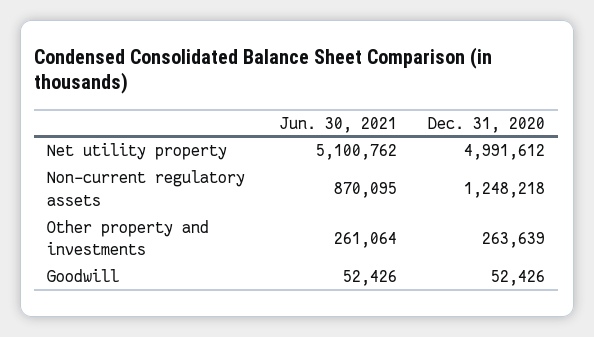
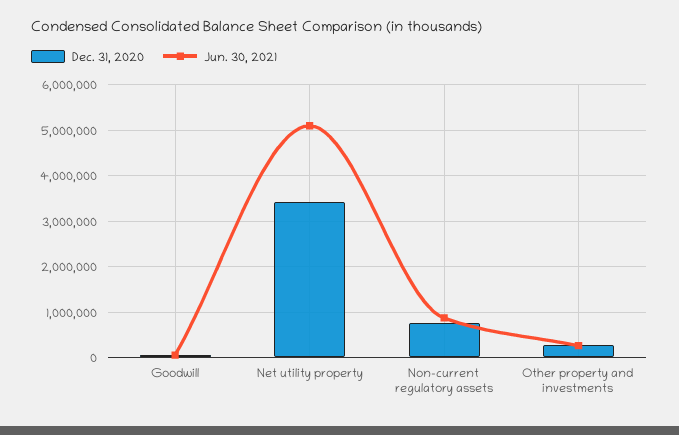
Dec. 31, 2020, Net utility property: 4991612 -> 3400000
Dec. 31, 2020, Non-current regulatory assets: 1248218 -> 800000

